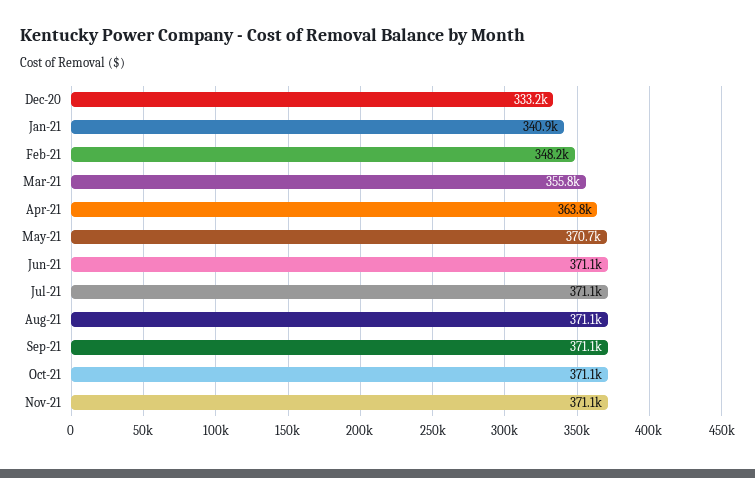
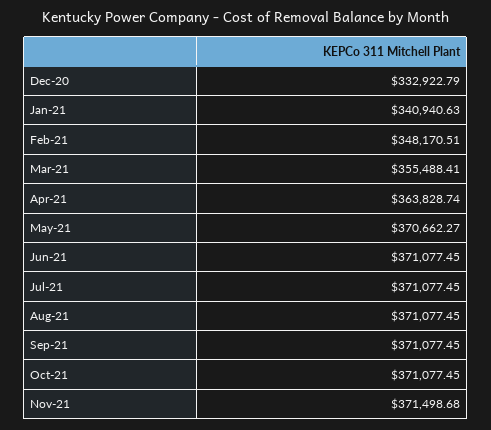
Dec-20: 333200 -> 332922.79
Mar-21: 355800 -> 355488.41
Nov-21: 371100 -> 371498.68

